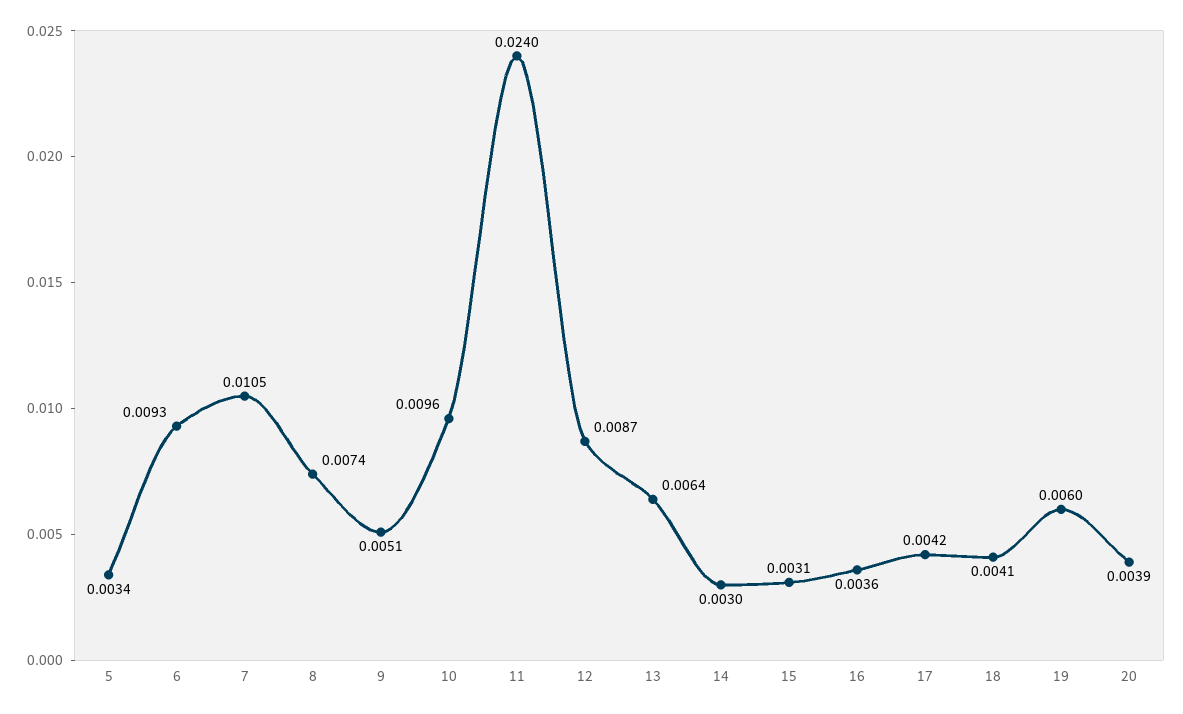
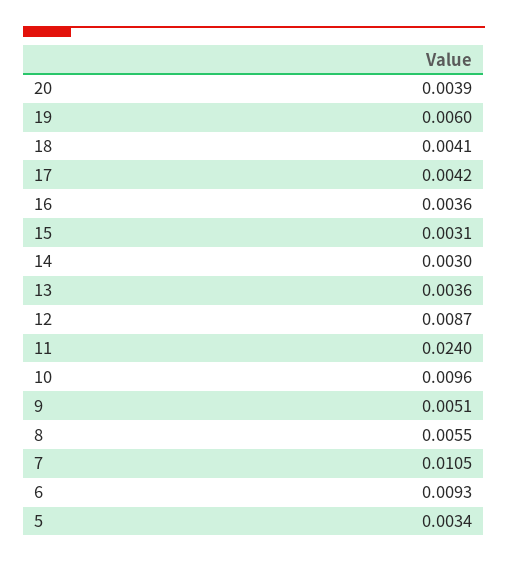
8: 0.0074 -> 0.0055
13: 0.0064 -> 0.0036

